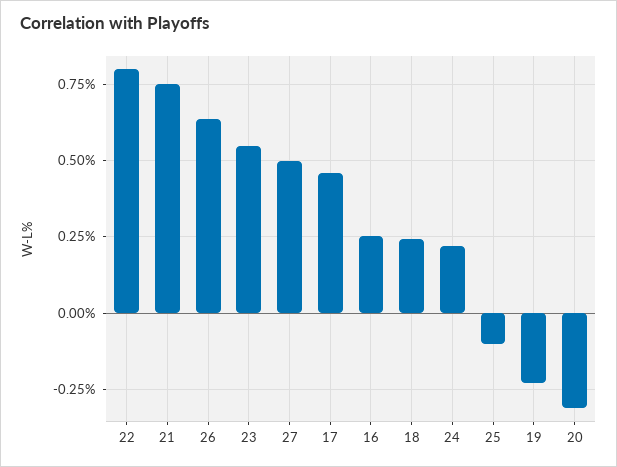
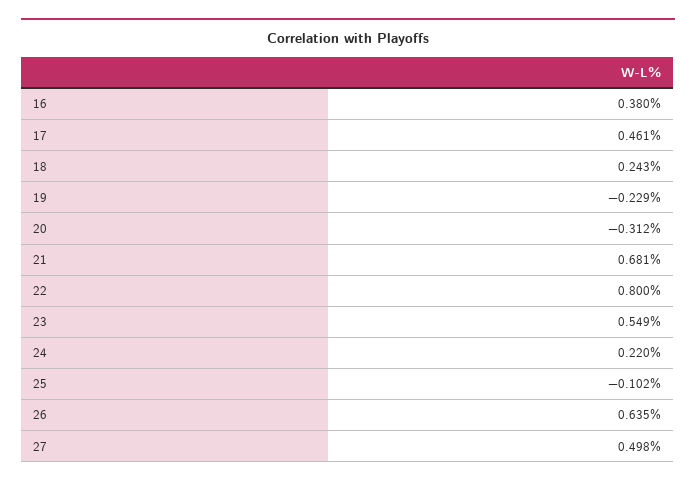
21: 0.75 -> 0.681
16: 0.25 -> 0.38

